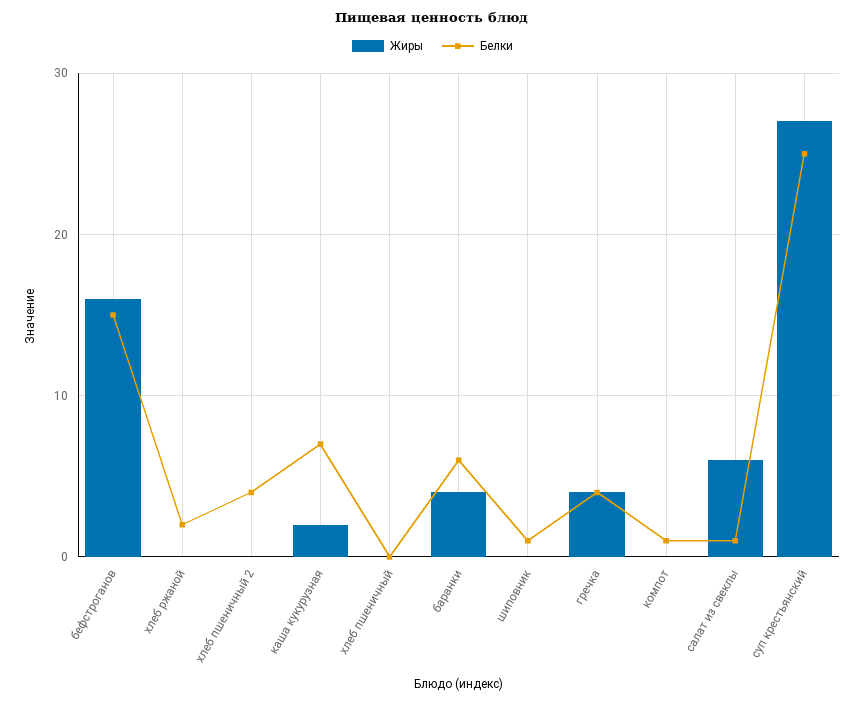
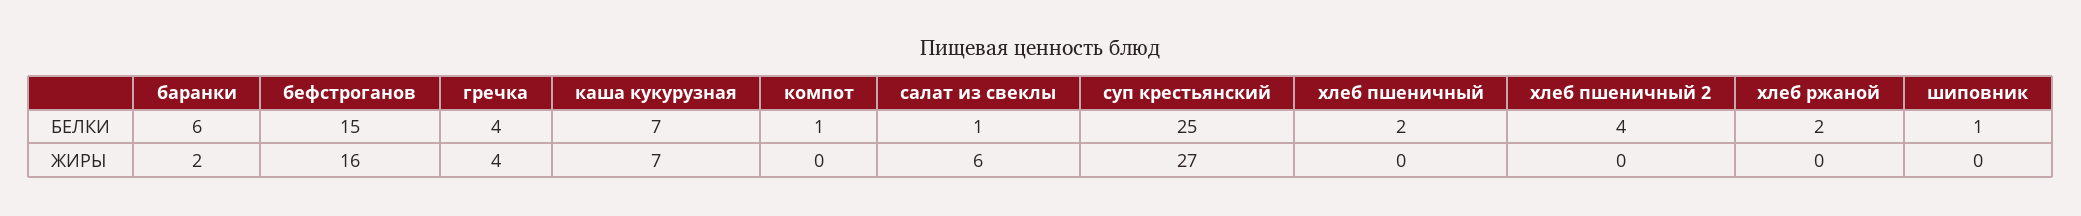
Жиры, каша кукурузная: 2 -> 7
Белки, хлеб пшеничный: 0 -> 2
Жиры, баранки: 4 -> 2

